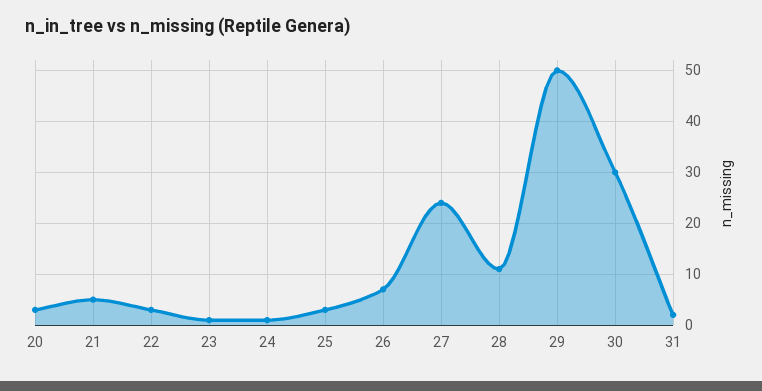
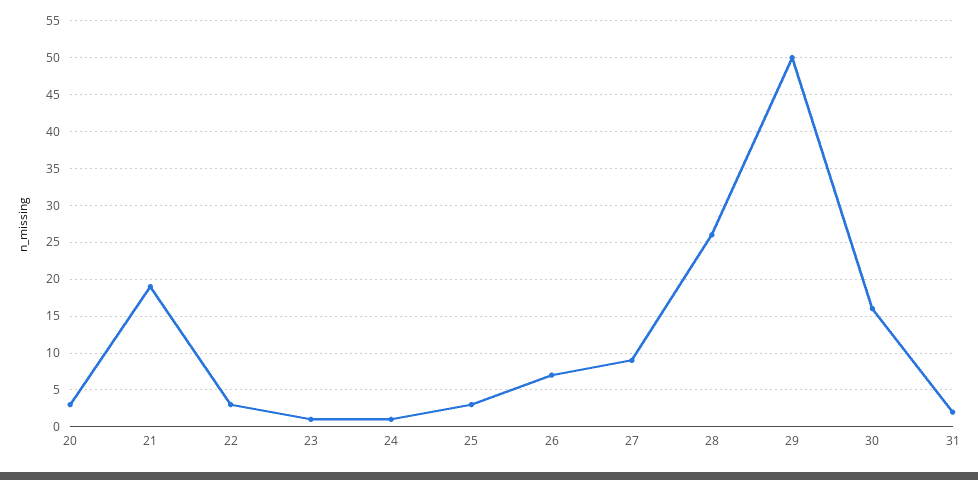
21: 5 -> 19
27: 25 -> 9
28: 10 -> 26
30: 30 -> 16

